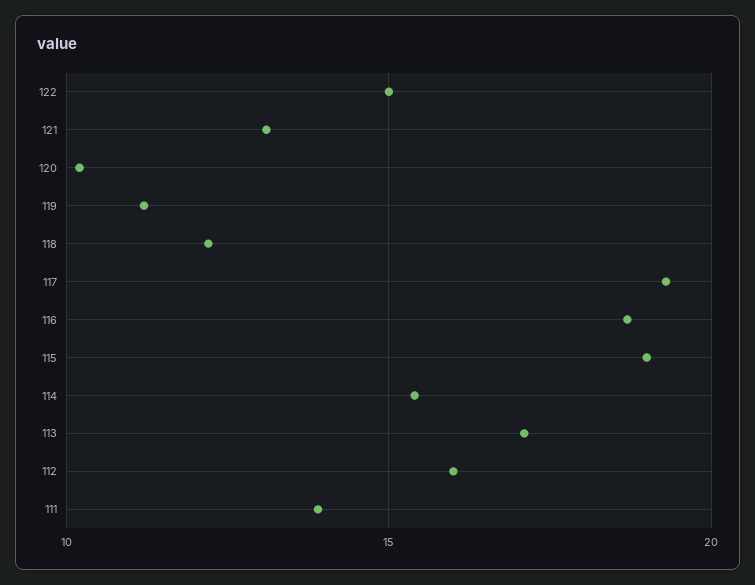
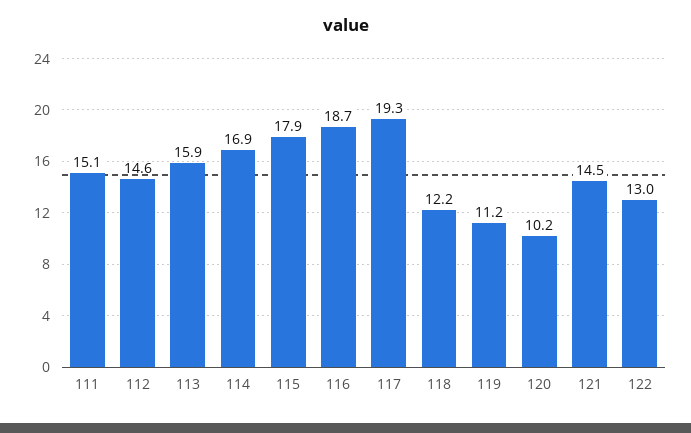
122: 15 -> 13
121: 13 -> 14.5
115: 19 -> 17.9
114: 15.5 -> 16.9
113: 17 -> 15.9
112: 16 -> 14.6
111: 14 -> 15.1

